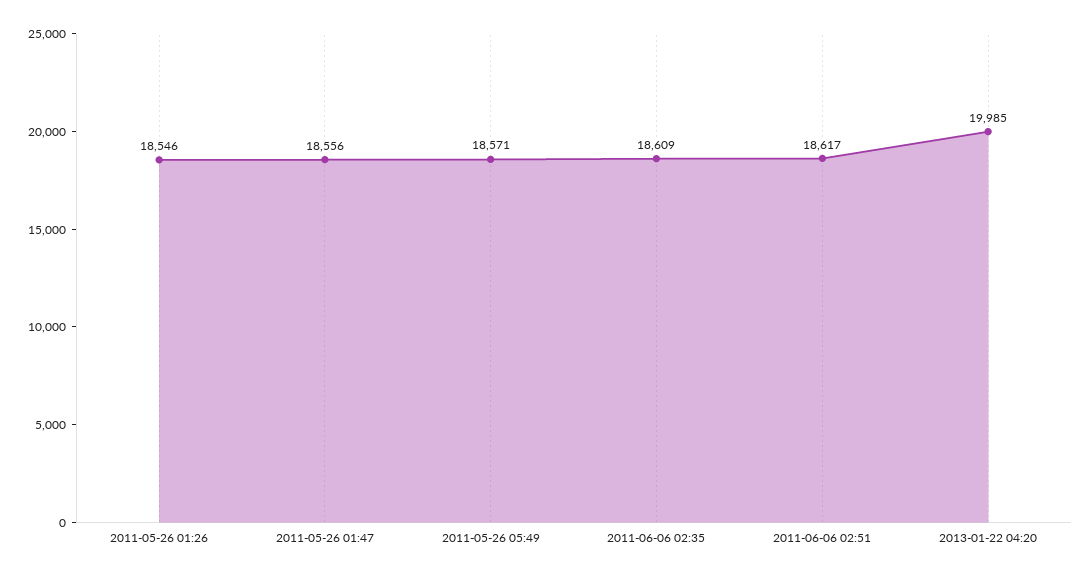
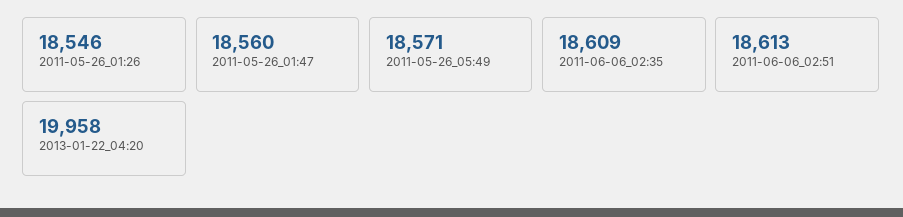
2011-05-26 01:47: 18556 -> 18560
2011-06-06 02:51: 18617 -> 18613
2013-01-22 04:20: 19985 -> 19958

